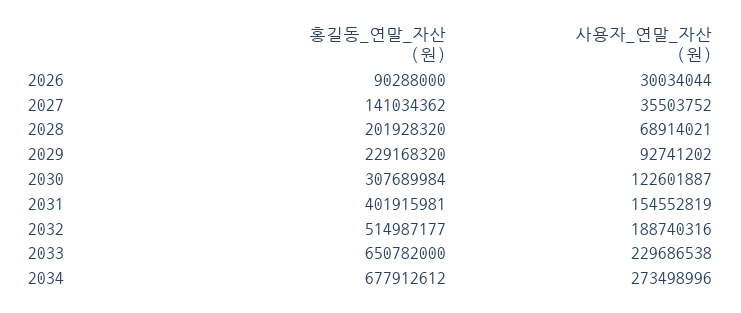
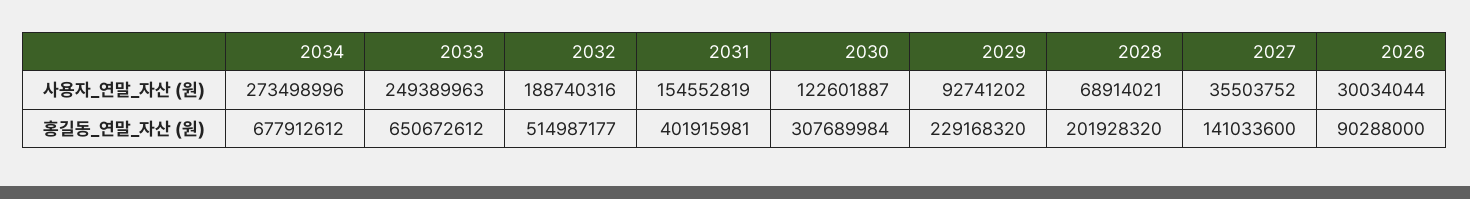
홍길동_연말_자산 (원), 2027: 141034362 -> 141033600
홍길동_연말_자산 (원), 2033: 650782000 -> 650672612
사용자_연말_자산 (원), 2033: 229686538 -> 249389963

